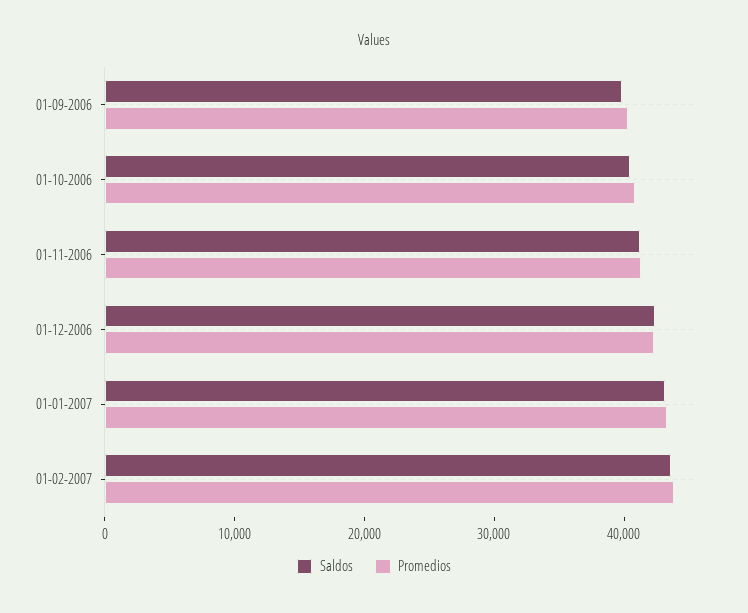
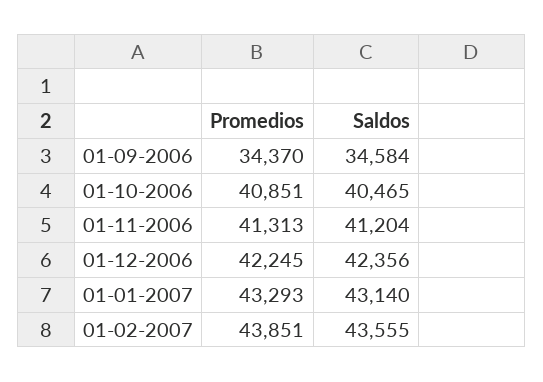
Saldos, 01-09-2006: 40000 -> 34584
Promedios, 01-09-2006: 40000 -> 34370

